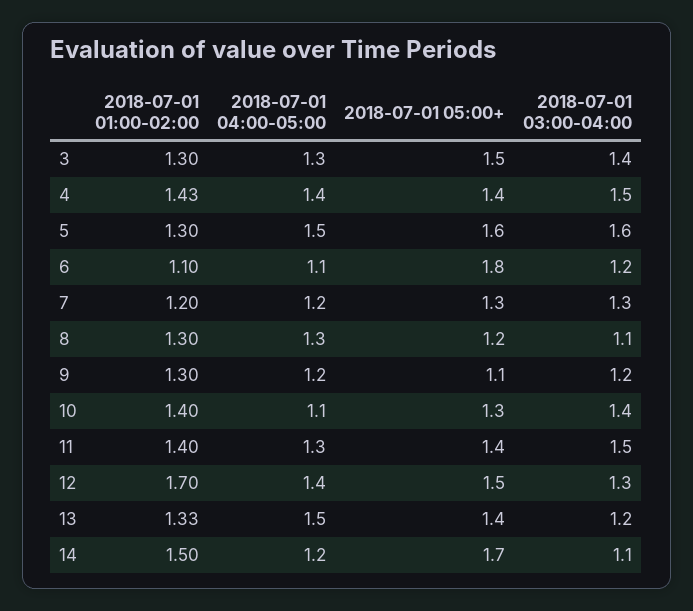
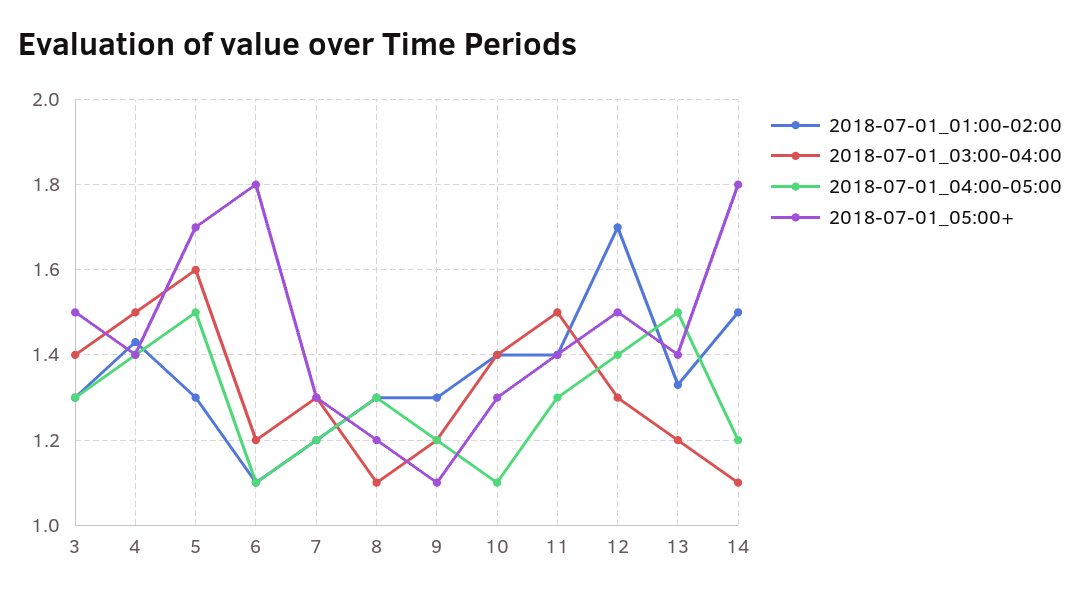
2018-07-01 05:00+, 5: 1.6 -> 1.7
2018-07-01 05:00+, 14: 1.7 -> 1.8

